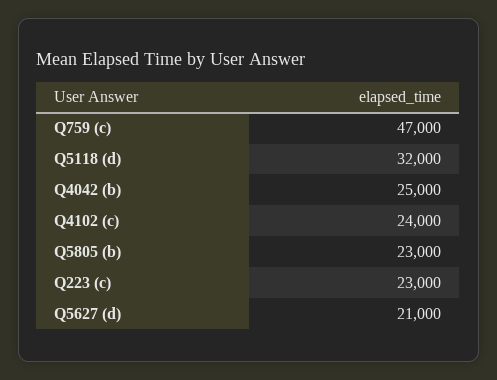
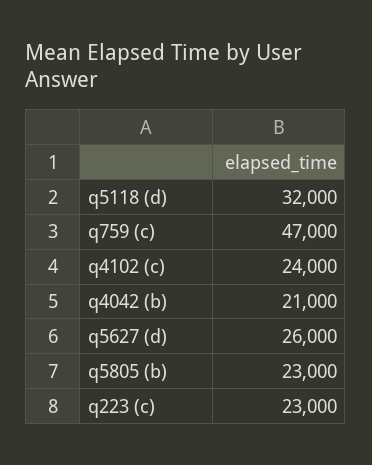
Q4042 (b): 25000 -> 21000
Q5627 (d): 21000 -> 26000

